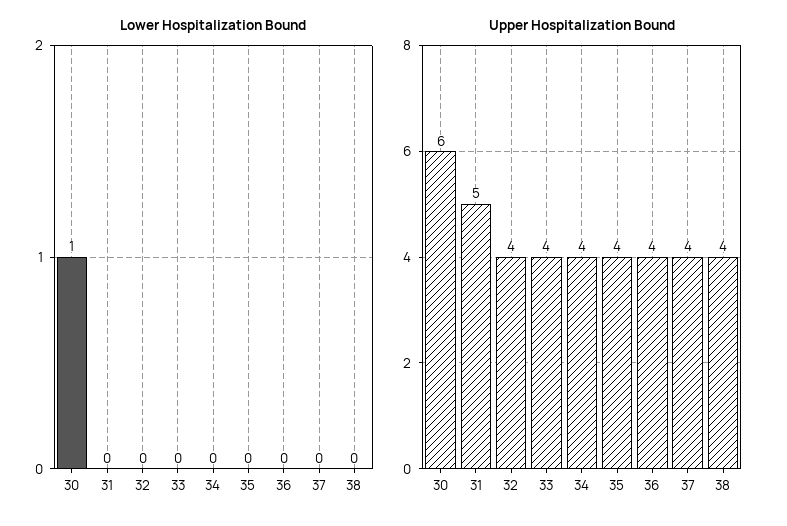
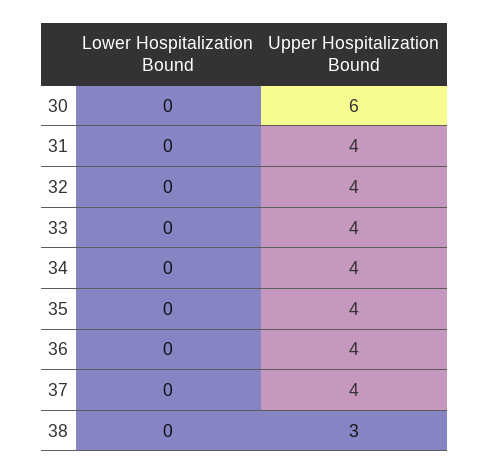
Lower Hospitalization Bound, 30: 1 -> 0
Upper Hospitalization Bound, 31: 5 -> 4
Upper Hospitalization Bound, 38: 4 -> 3

